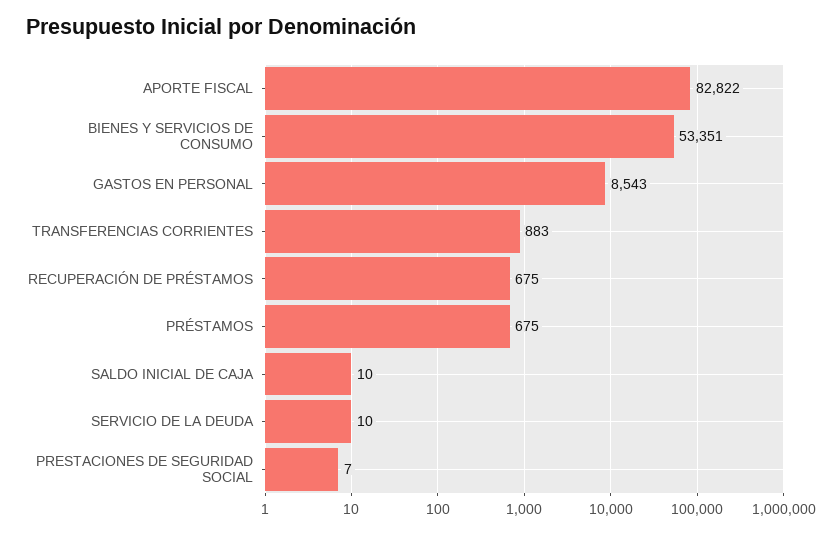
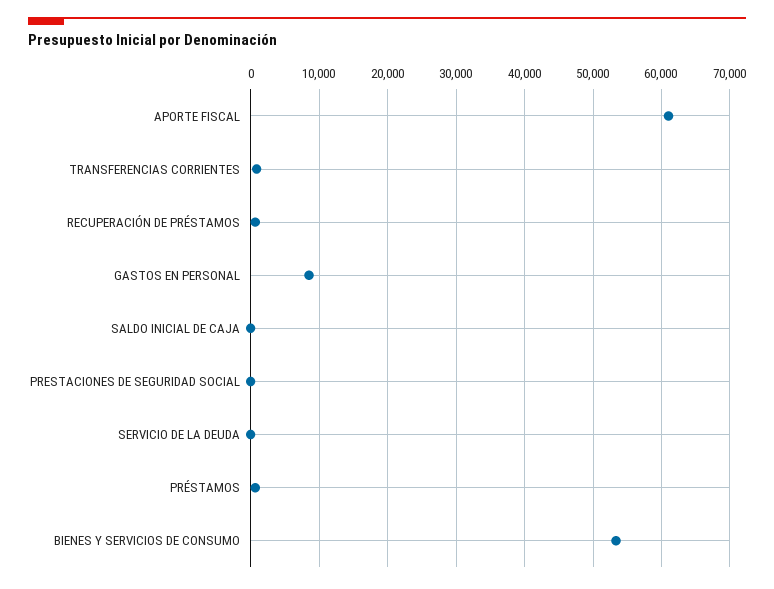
APORTE FISCAL: 82822 -> 61000

